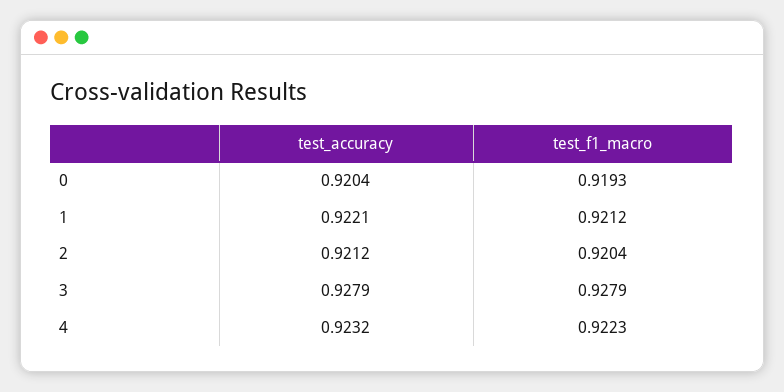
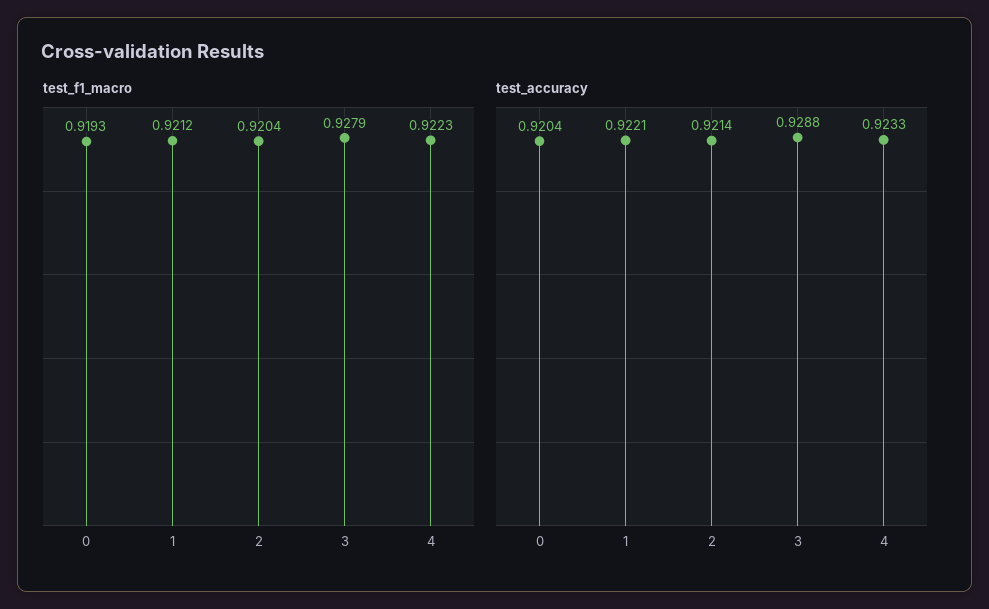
test_accuracy, 2: 0.9212 -> 0.9214
test_accuracy, 3: 0.9279 -> 0.9288
test_accuracy, 4: 0.9232 -> 0.9233

